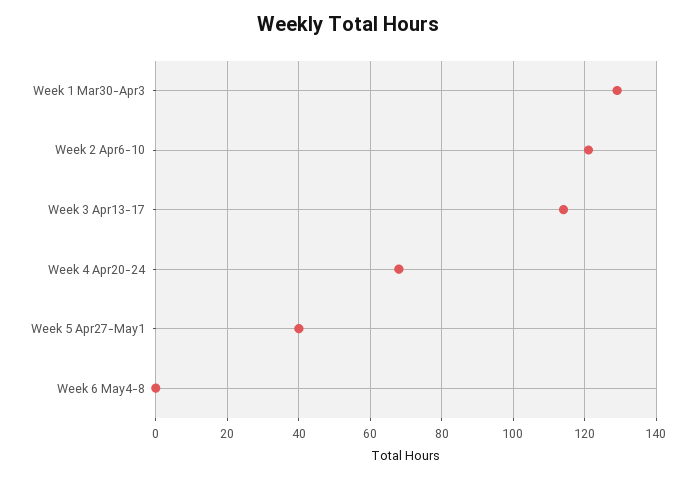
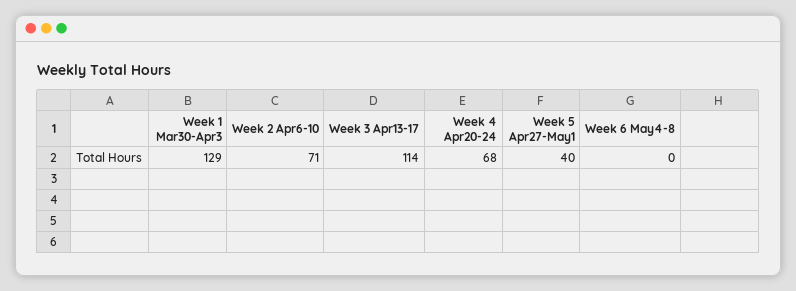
Week 2 Apr6-10: 120 -> 71

